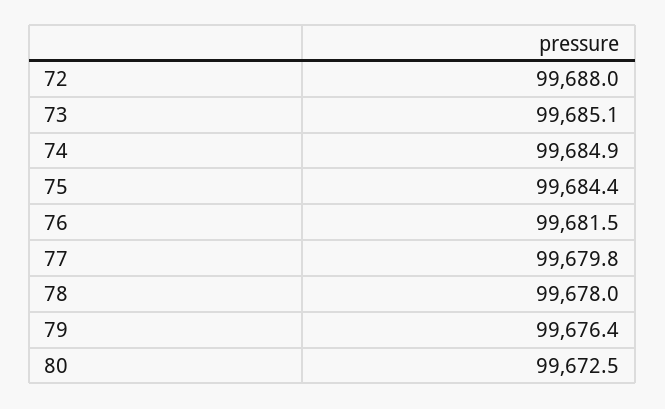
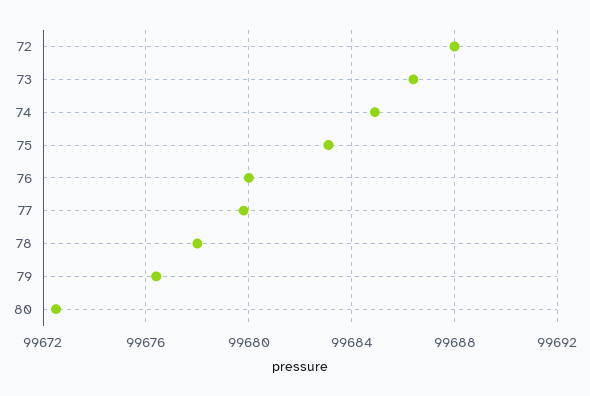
73: 99685.1 -> 99686.5
75: 99684.4 -> 99683
76: 99681.5 -> 99680

